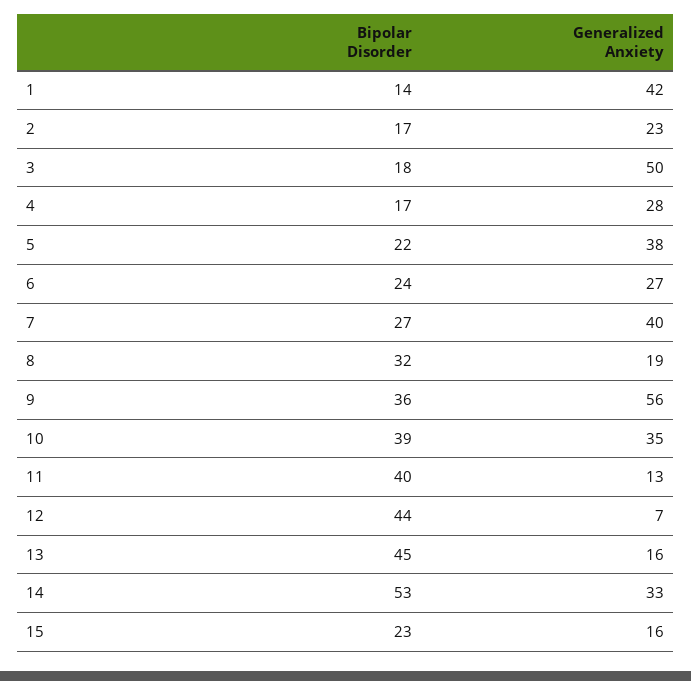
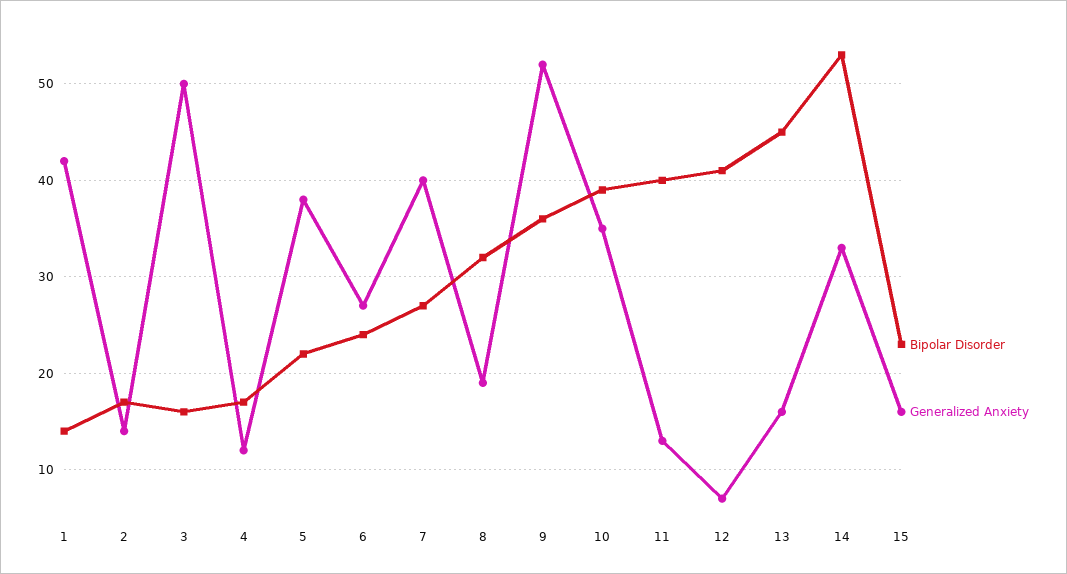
Generalized Anxiety, 2: 23 -> 14
Bipolar Disorder, 3: 18 -> 16
Generalized Anxiety, 4: 28 -> 12
Generalized Anxiety, 9: 56 -> 52
Bipolar Disorder, 12: 44 -> 41

